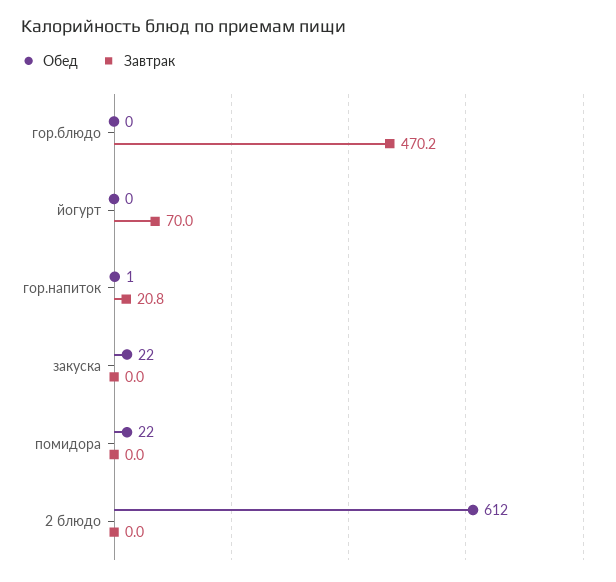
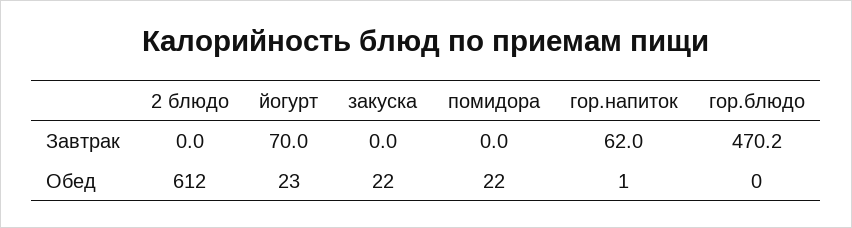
Обед, йогурт: 0 -> 23
Завтрак, гор.напиток: 20.8 -> 62

